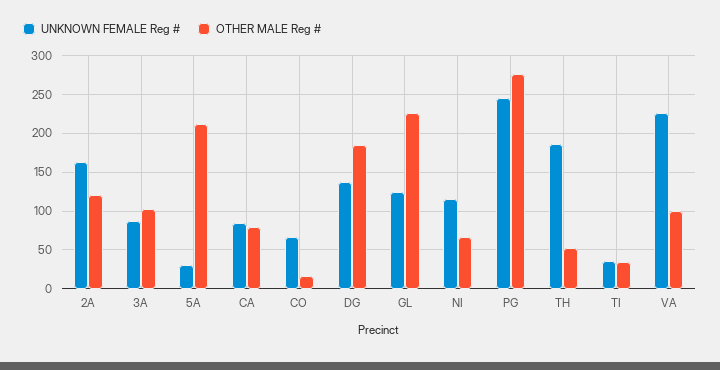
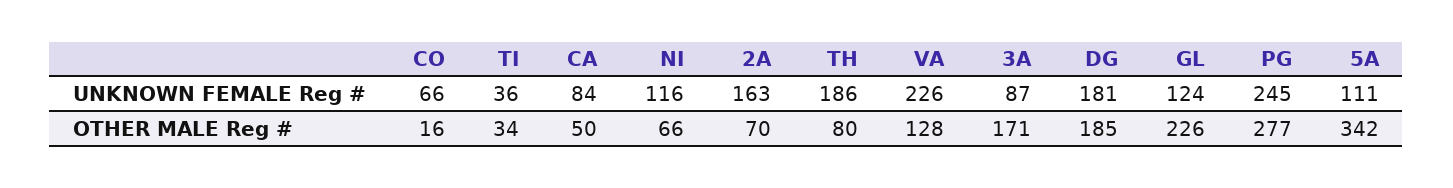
OTHER MALE Reg #, 2A: 120 -> 70
OTHER MALE Reg #, 3A: 100 -> 171
UNKNOWN FEMALE Reg #, 5A: 30 -> 111
OTHER MALE Reg #, 5A: 210 -> 342
OTHER MALE Reg #, CA: 80 -> 50
UNKNOWN FEMALE Reg #, DG: 140 -> 181
OTHER MALE Reg #, TH: 50 -> 80
OTHER MALE Reg #, VA: 100 -> 128

